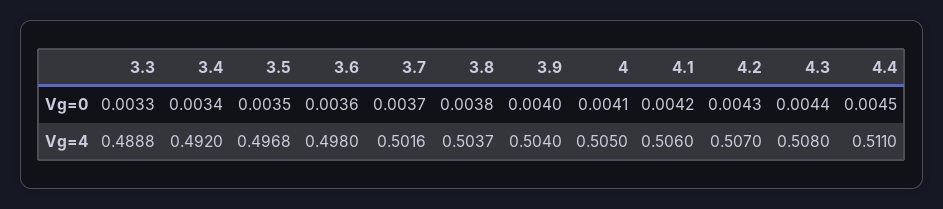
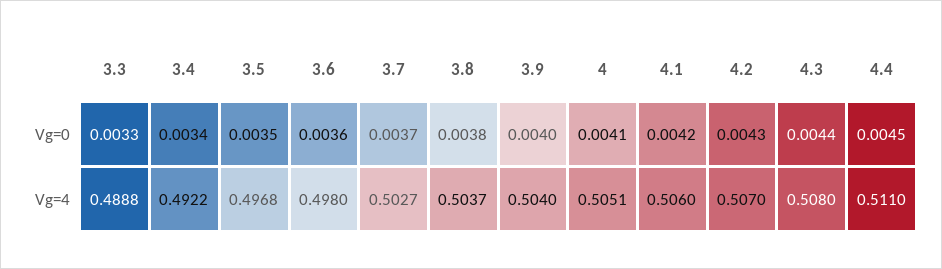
3.4, Vg=4: 0.492 -> 0.4922
3.7, Vg=4: 0.5016 -> 0.5027
4, Vg=4: 0.505 -> 0.5051

